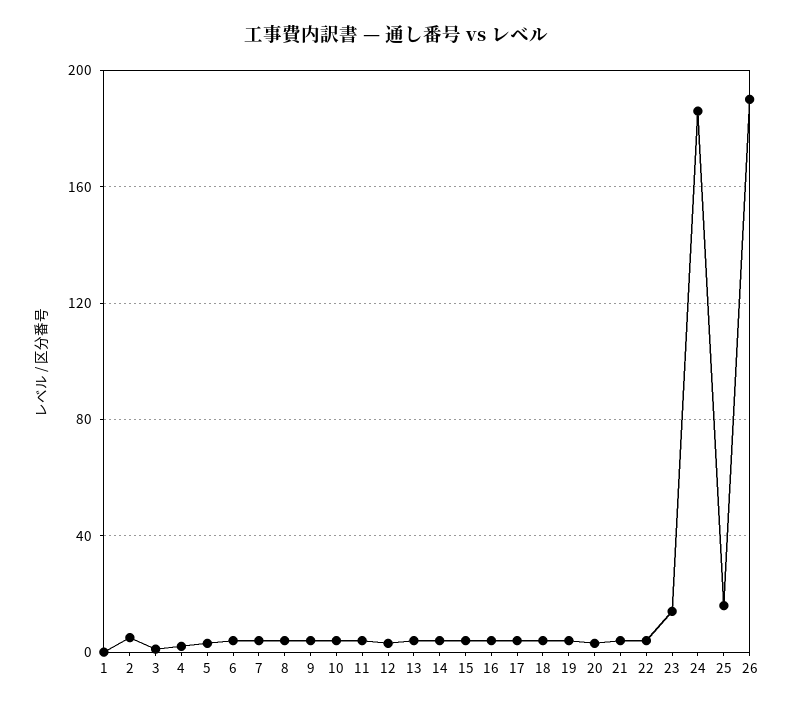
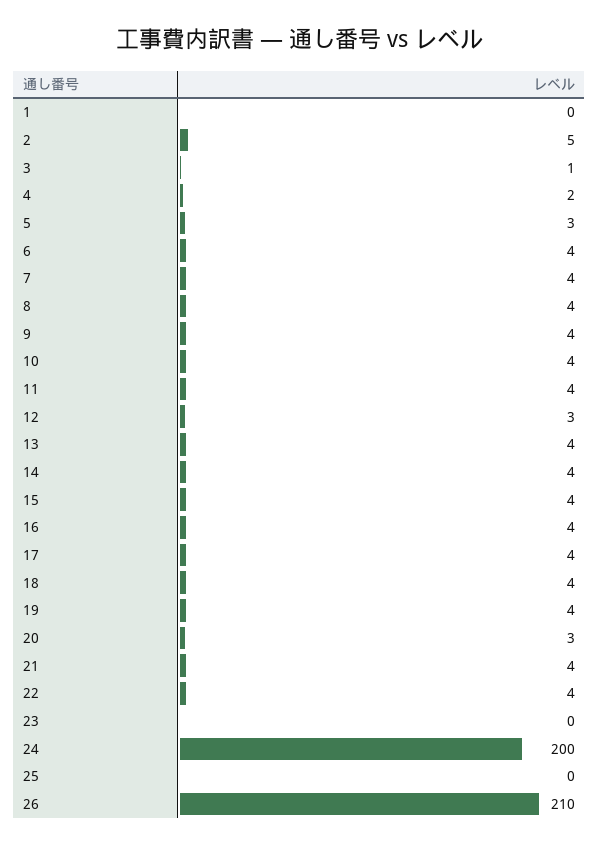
23: 15 -> 0
24: 185 -> 200
25: 15 -> 0
26: 190 -> 210

